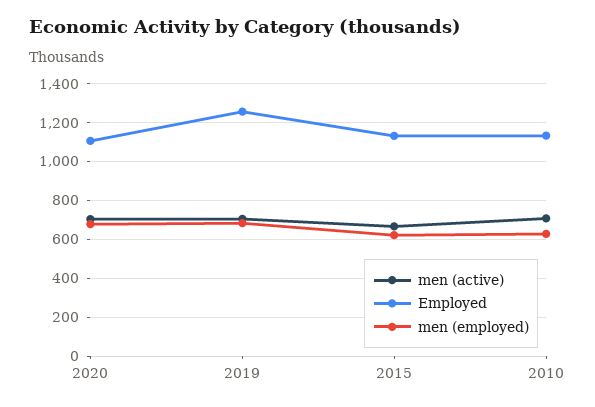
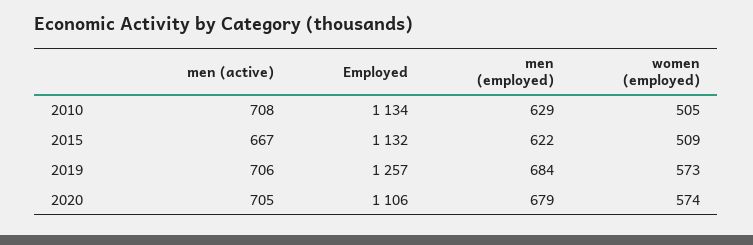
women (employed), 2010: none -> 505
women (employed), 2015: none -> 509
women (employed), 2019: none -> 573
women (employed), 2020: none -> 574

